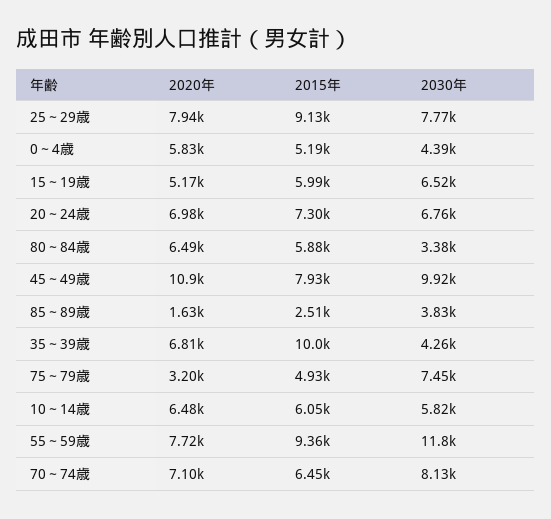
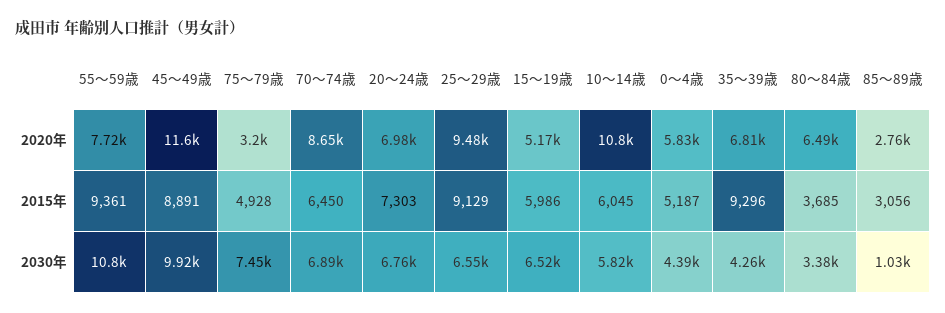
2020年, 25～29歳: 7940 -> 9480
2030年, 25～29歳: 7770 -> 6550
2015年, 80～84歳: 5880 -> 3685
2020年, 45～49歳: 10900 -> 11600
2015年, 45～49歳: 7930 -> 8891
2020年, 85～89歳: 1630 -> 2760
2015年, 85～89歳: 2510 -> 3056
2030年, 85～89歳: 3830 -> 1030
2015年, 35～39歳: 10000 -> 9296
2020年, 10～14歳: 6480 -> 10800
2030年, 55～59歳: 11800 -> 10800
2020年, 70～74歳: 7100 -> 8650
2030年, 70～74歳: 8130 -> 6890

